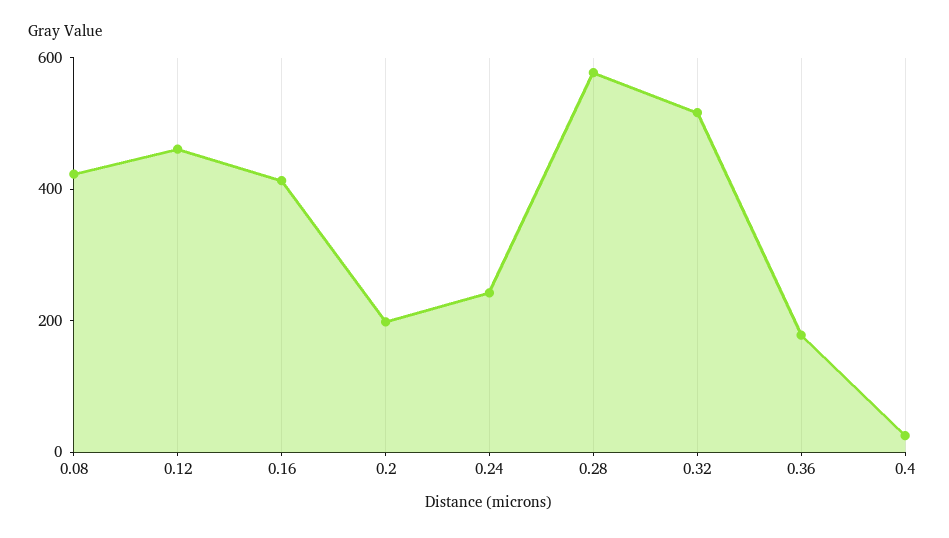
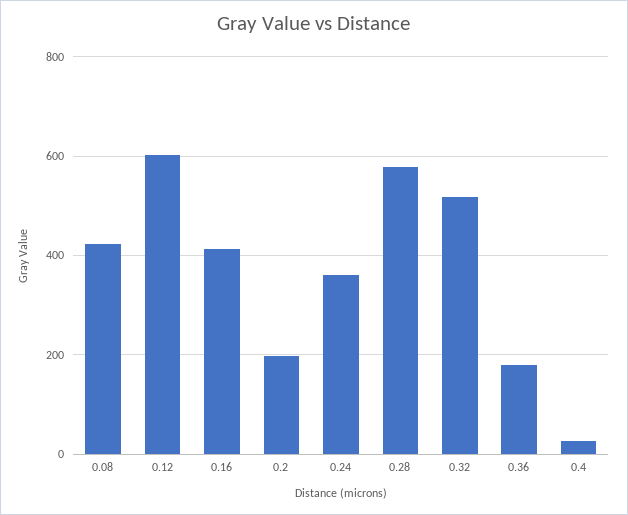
0.12: 450 -> 600
0.24: 250 -> 360

